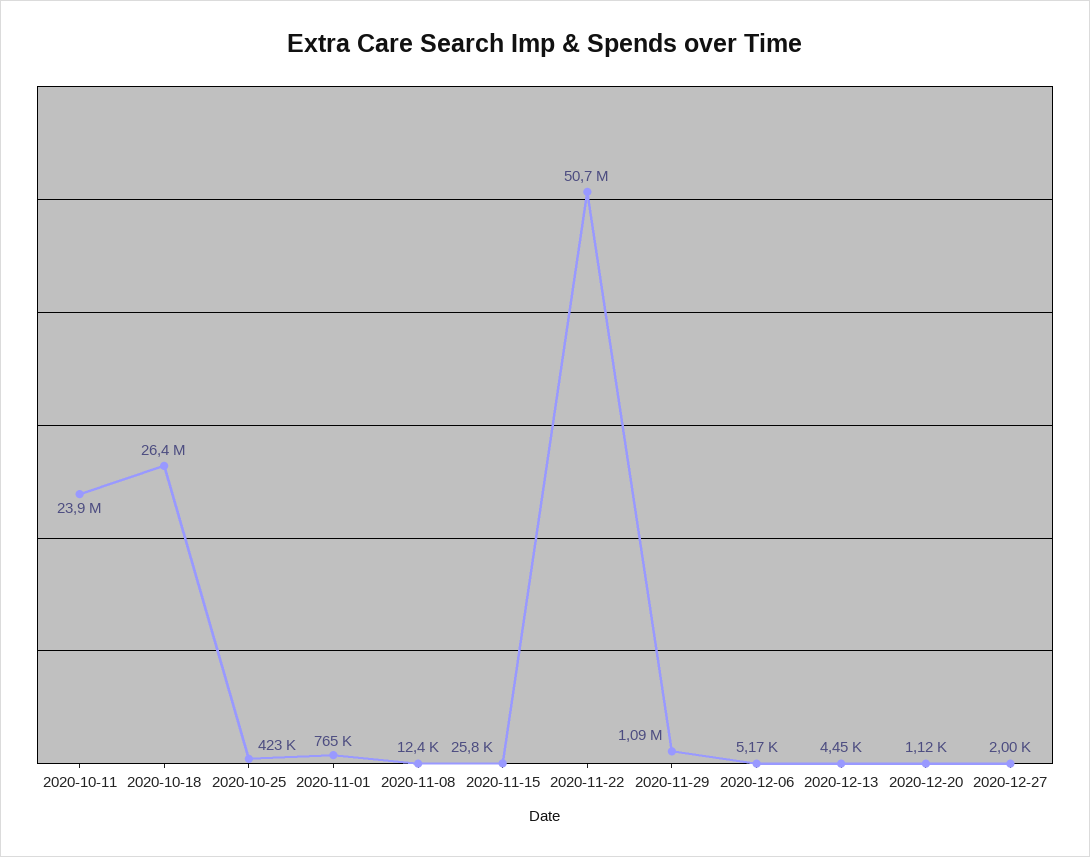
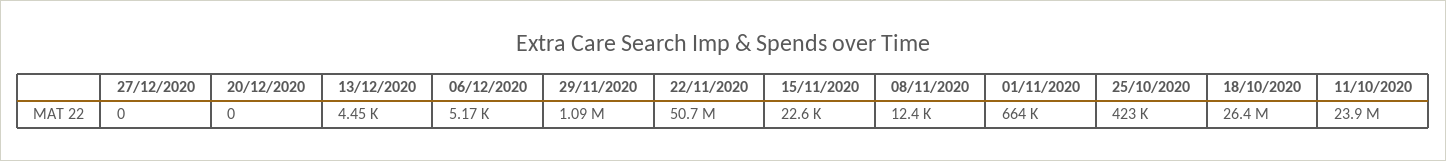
2020-11-01: 765000 -> 664000
2020-11-15: 25800 -> 22600
2020-12-20: 1120 -> 0
2020-12-27: 2000 -> 0

